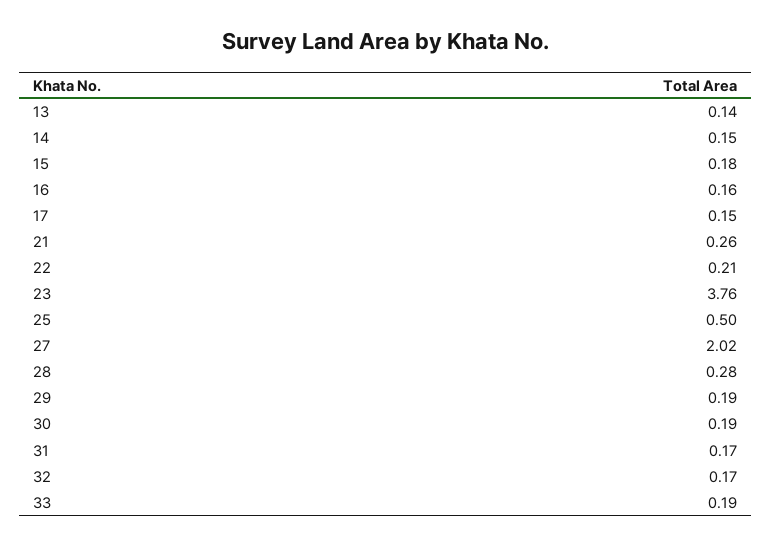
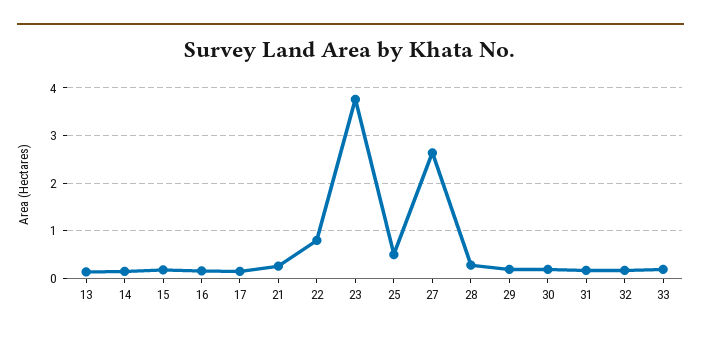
22: 0.21 -> 0.8
27: 2.02 -> 2.6

